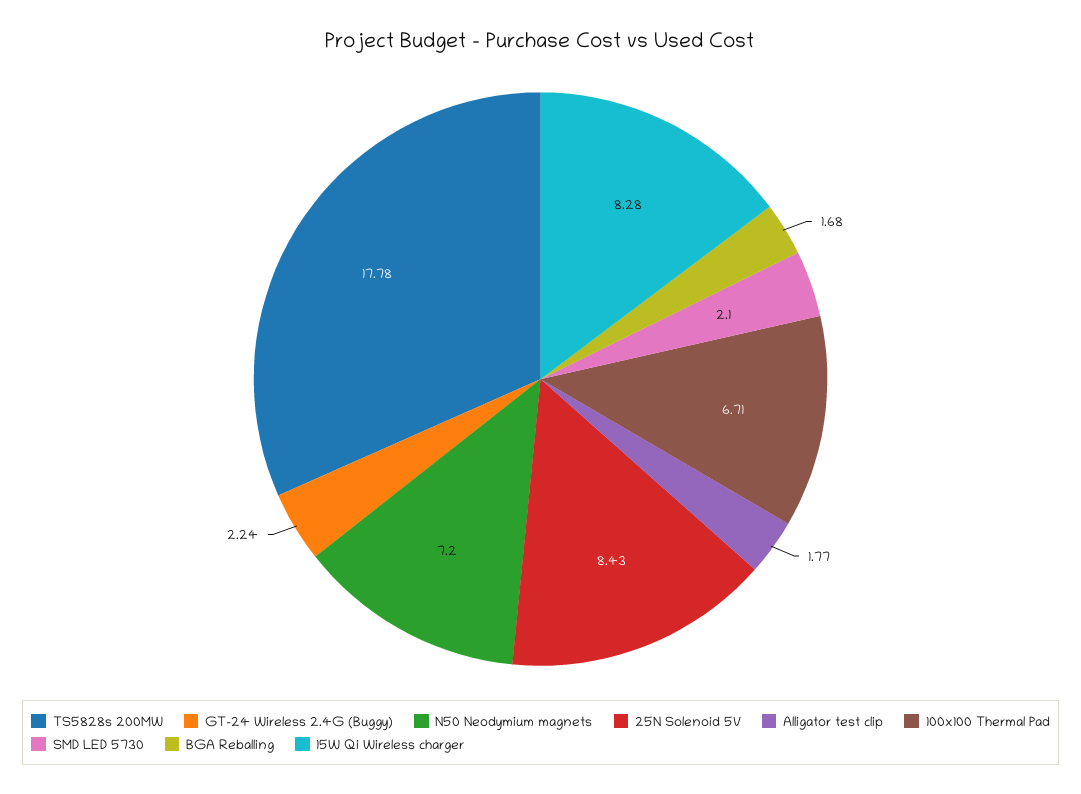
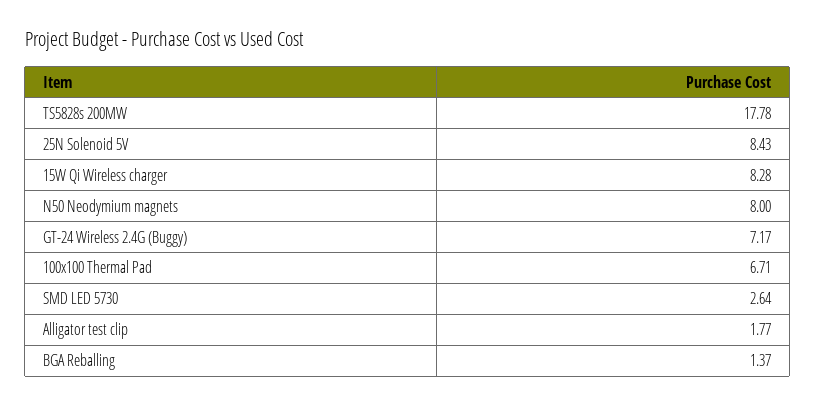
GT-24 Wireless 2.4G (Buggy): 2.24 -> 7.17
N50 Neodymium magnets: 7.2 -> 8
SMD LED 5730: 2.1 -> 2.64
BGA Reballing: 1.68 -> 1.37

